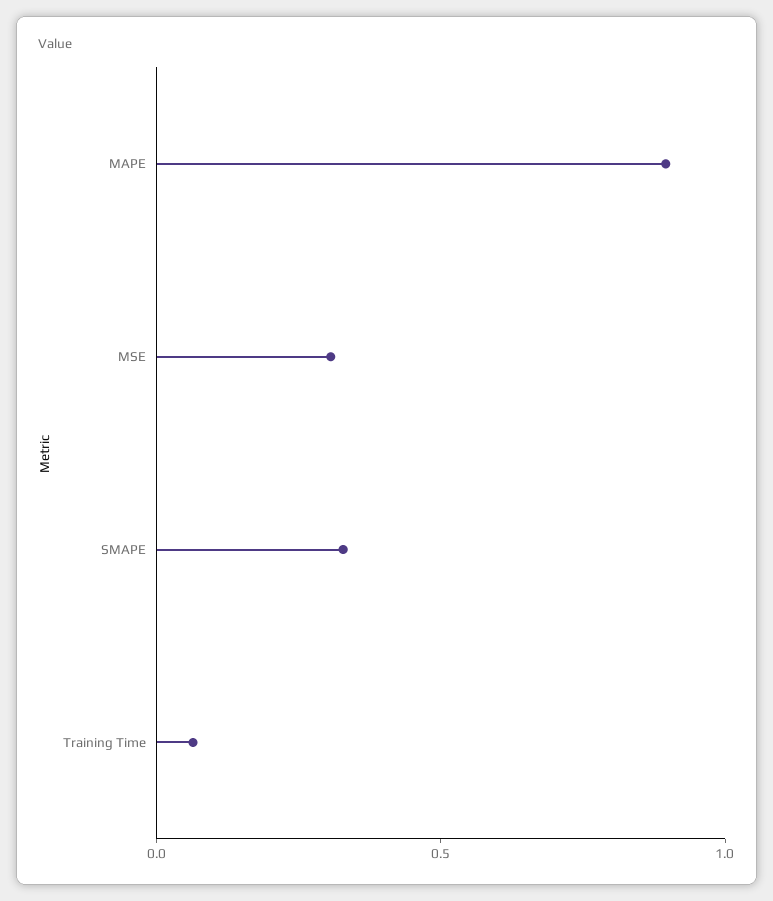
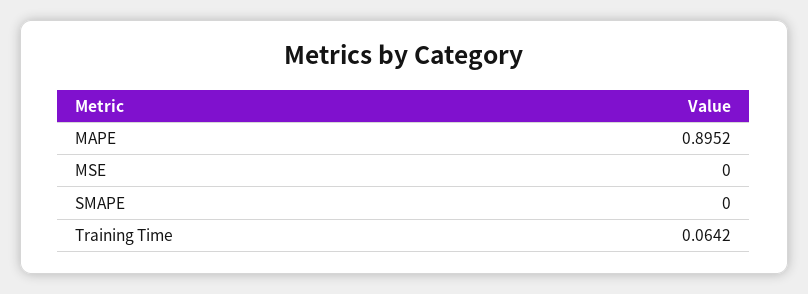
MSE: 0.3 -> 0
SMAPE: 0.3 -> 0

